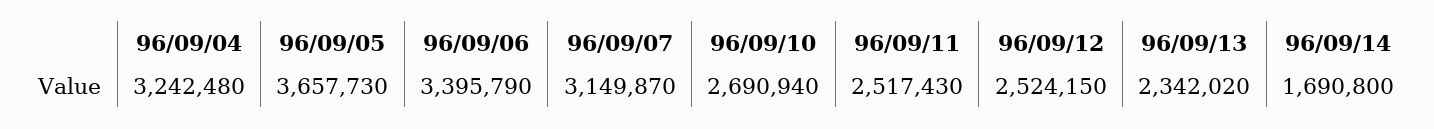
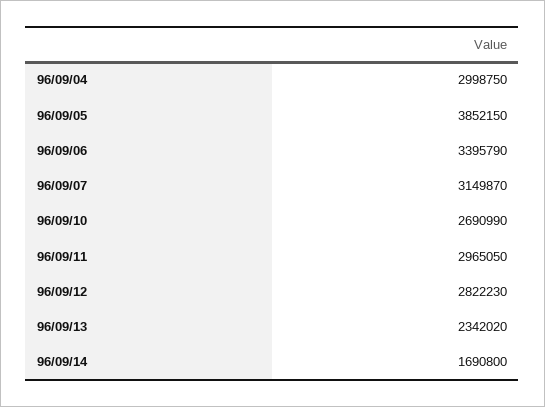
96/09/04: 3242480 -> 2998750
96/09/05: 3657730 -> 3852150
96/09/10: 2690940 -> 2690990
96/09/11: 2517430 -> 2965050
96/09/12: 2524150 -> 2822230

